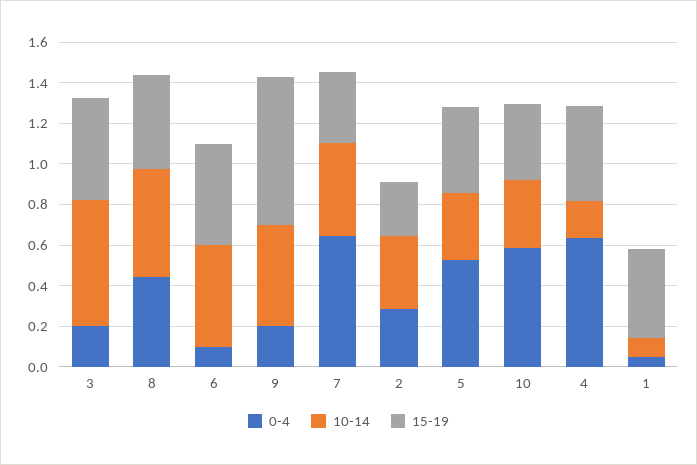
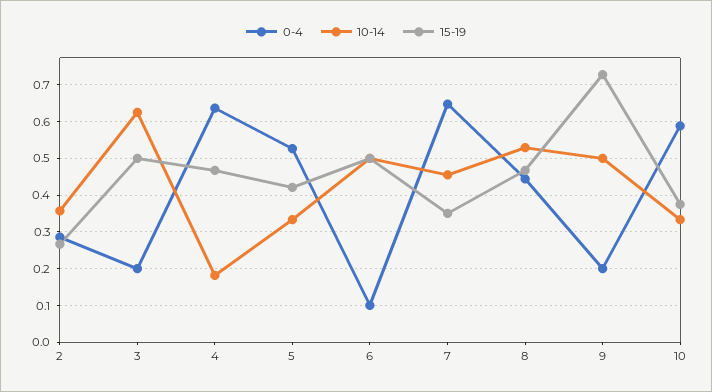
0-4, 1: 0.05 -> none
10-14, 1: 0.1 -> none
15-19, 1: 0.45 -> none

